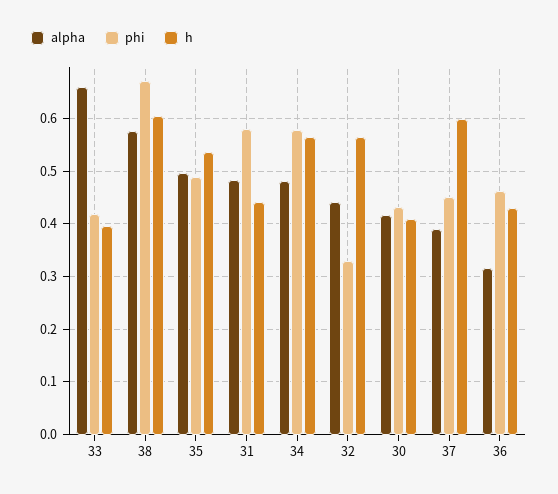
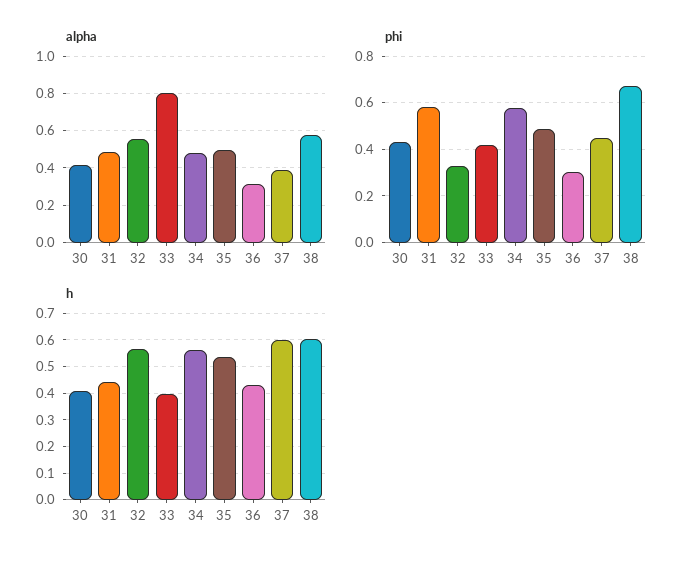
alpha, 33: 0.66 -> 0.8
alpha, 32: 0.44 -> 0.55
phi, 36: 0.46 -> 0.3

